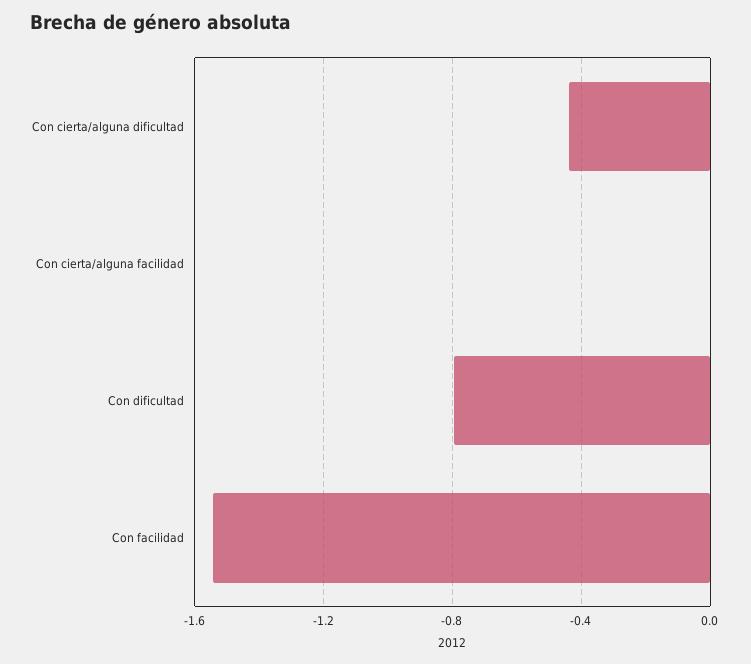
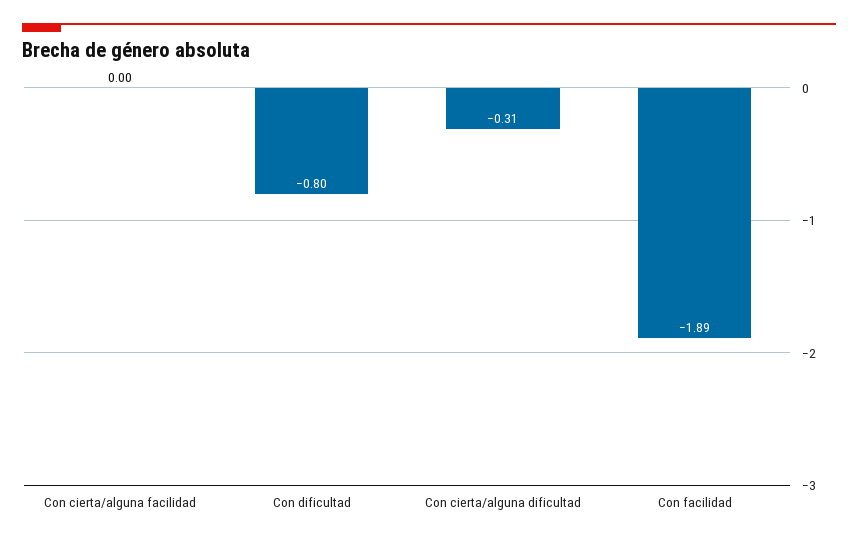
Con cierta/alguna dificultad: -0.45 -> -0.31
Con facilidad: -1.55 -> -1.89

